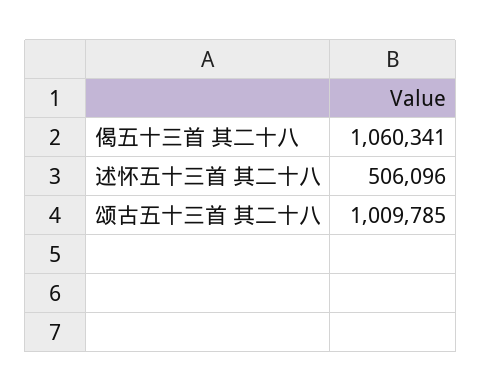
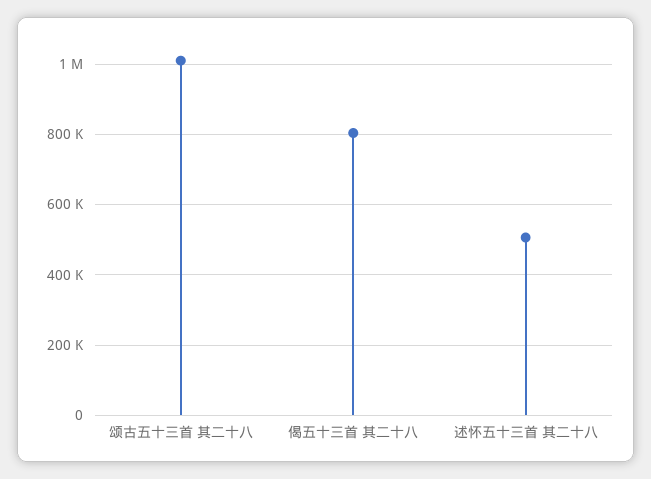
偈五十三首 其二十八: 1060341 -> 800000

